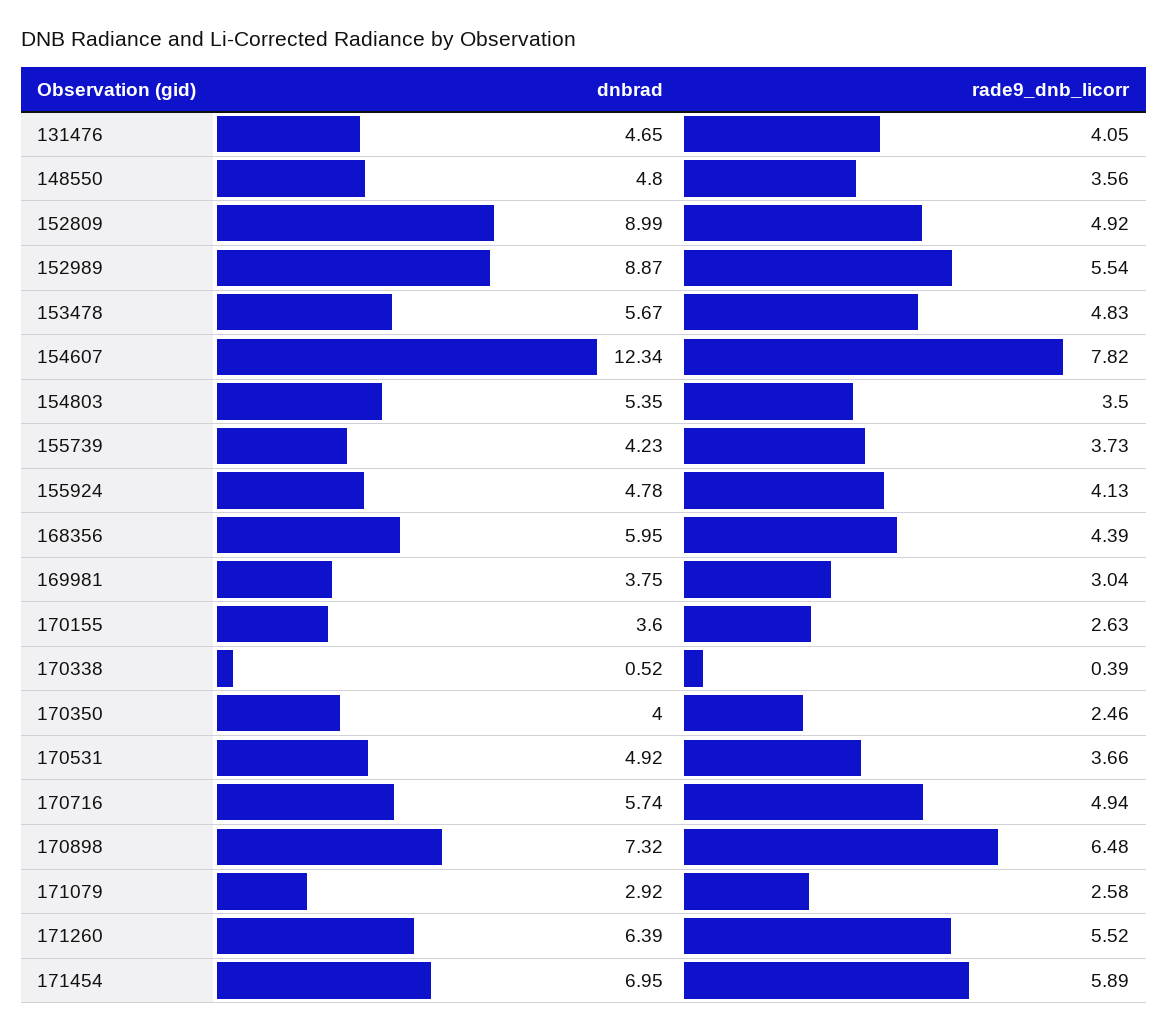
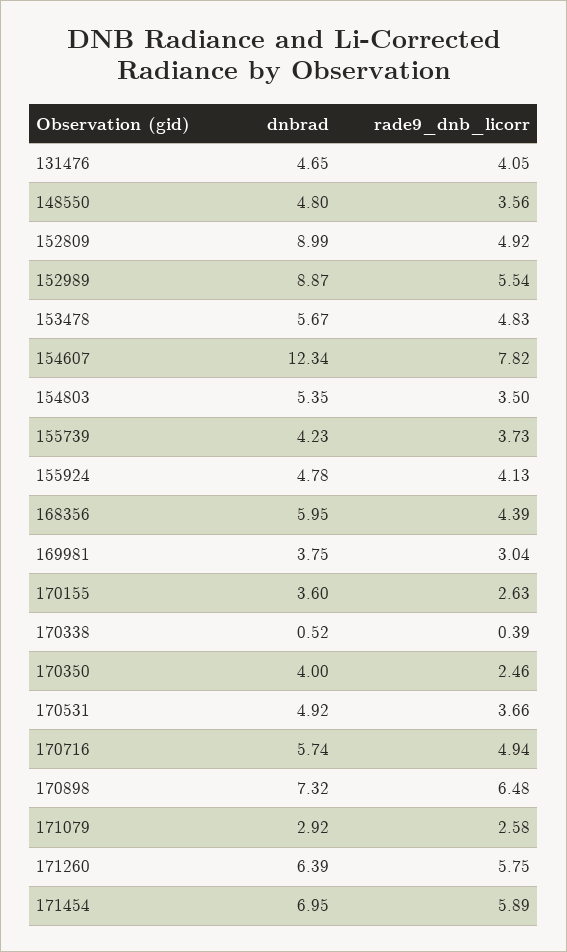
rade9_dnb_licorr, 171260: 5.52 -> 5.75

